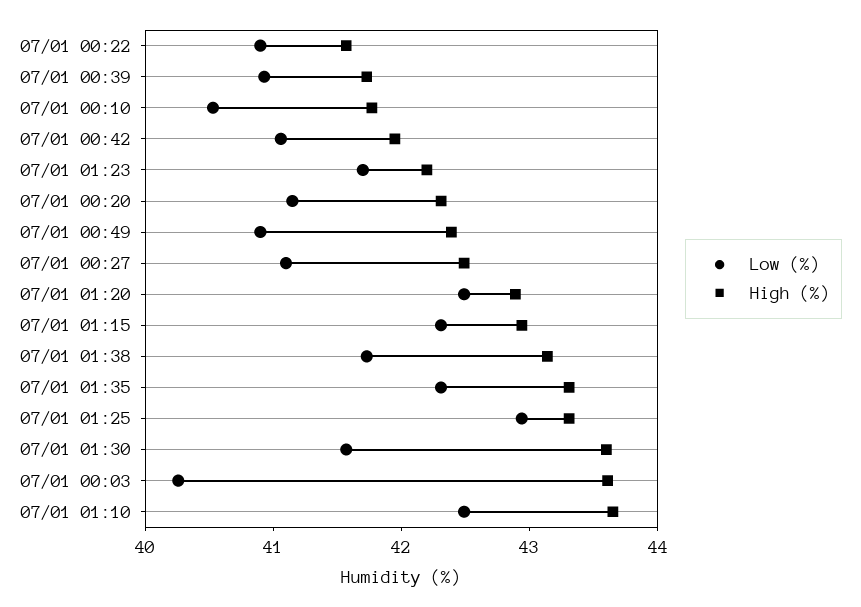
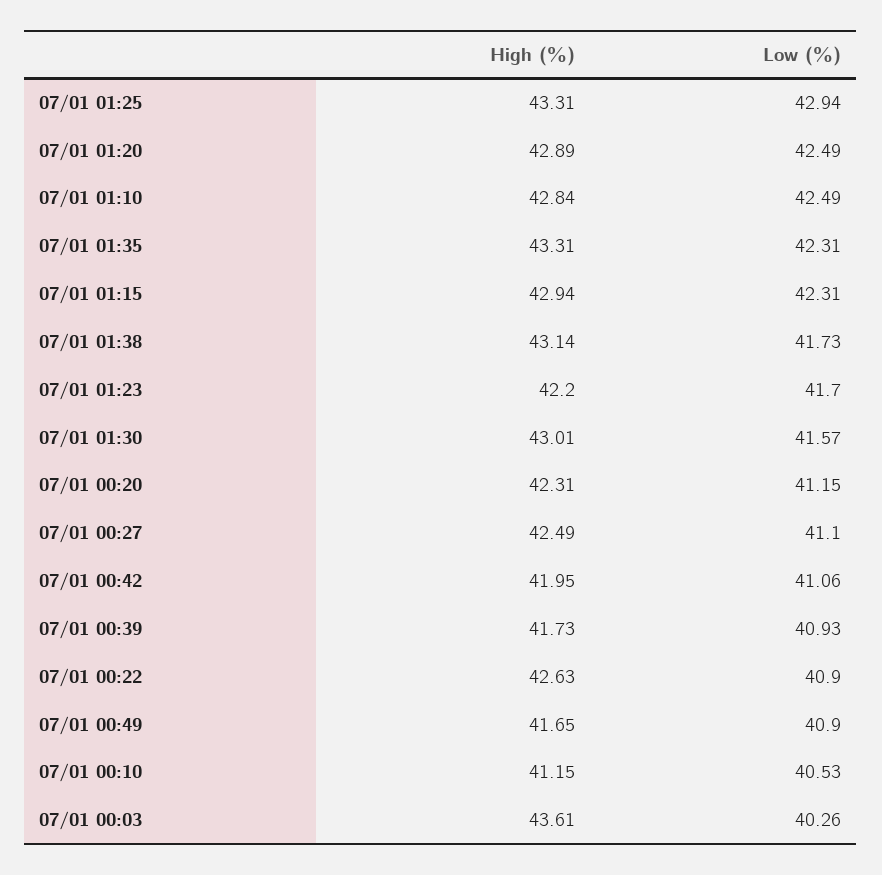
High (%), 07/01 00:22: 41.6 -> 42.63
High (%), 07/01 00:10: 41.8 -> 41.15
High (%), 07/01 00:49: 42.4 -> 41.65
High (%), 07/01 01:30: 43.6 -> 43.01
High (%), 07/01 01:10: 43.6 -> 42.84

